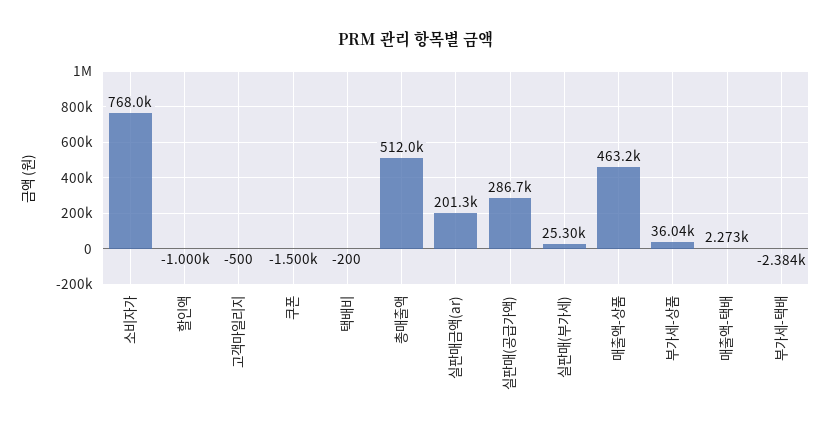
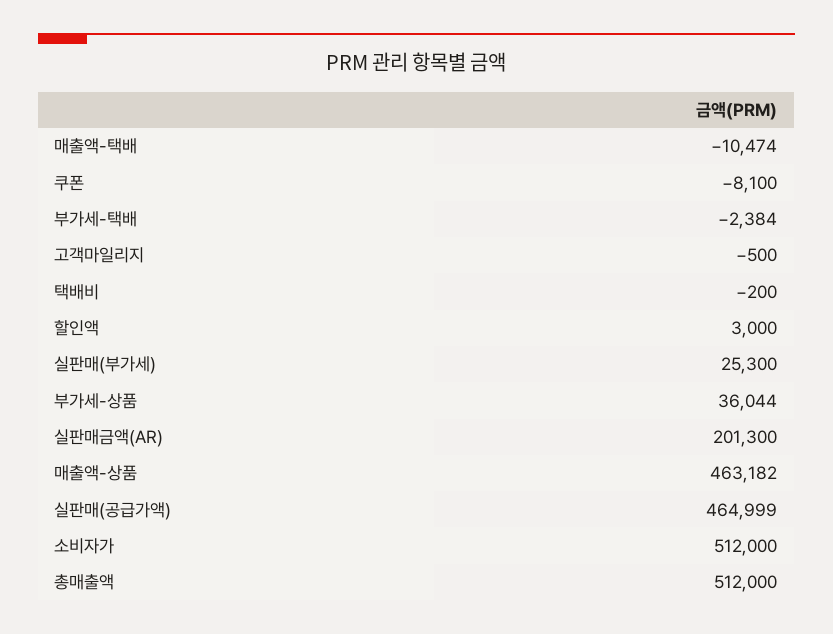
소비자가: 768000 -> 512000
할인액: -1000 -> 3000
쿠폰: -1500 -> -8100
실판매(공급가액): 286700 -> 464999
매출액-택배: 2273 -> -10474

